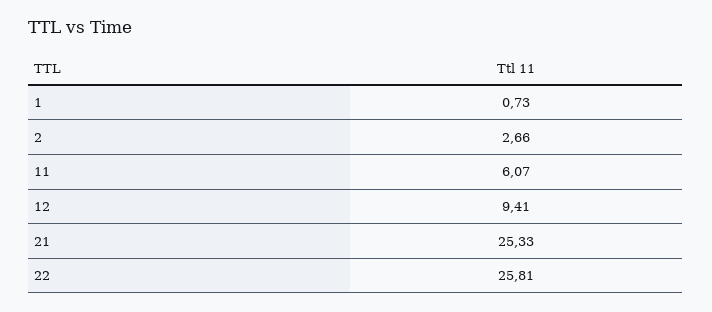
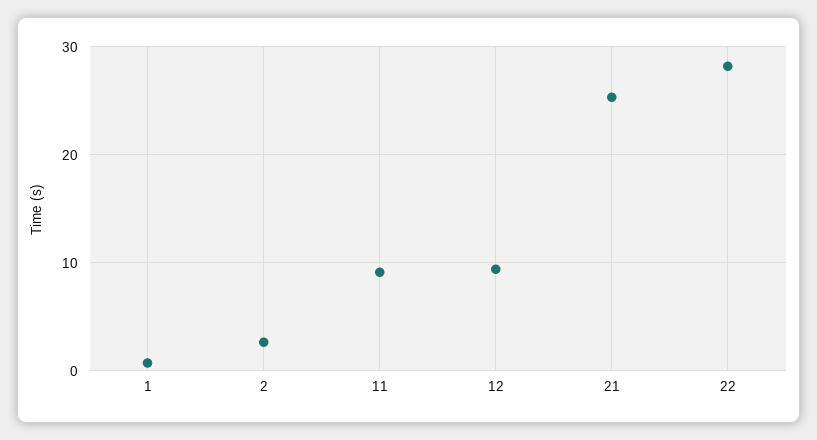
11: 6.07 -> 9
22: 25.81 -> 28

